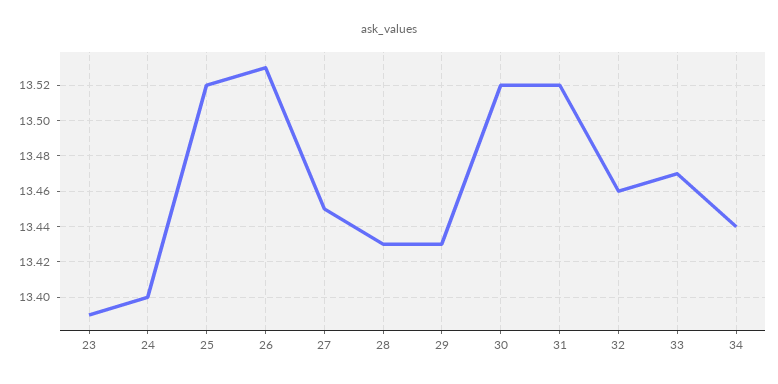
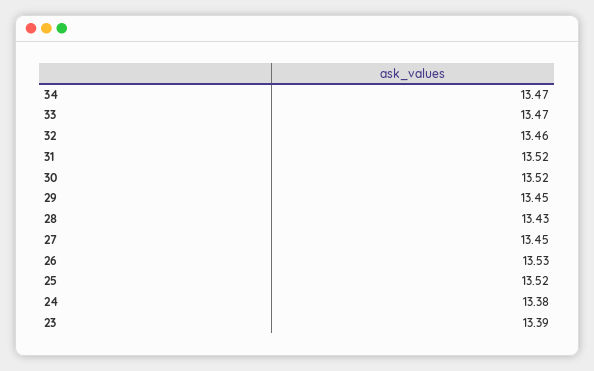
24: 13.4 -> 13.38
29: 13.43 -> 13.45
34: 13.44 -> 13.47

